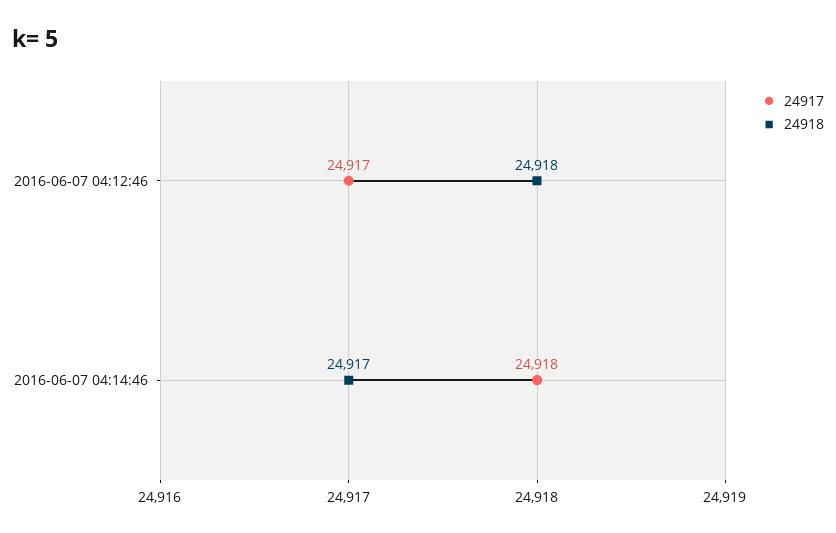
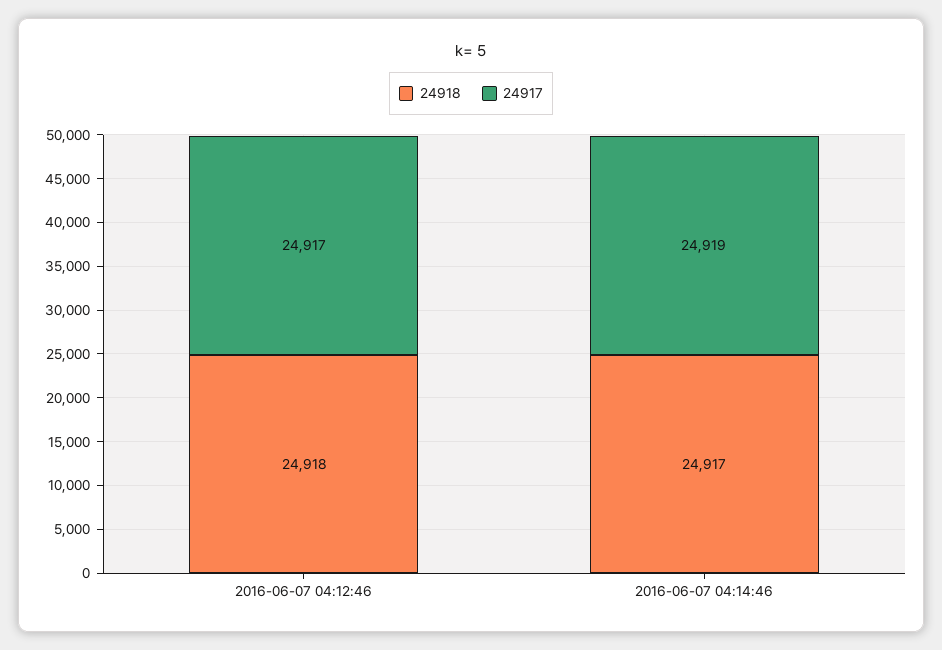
24917, 2016-06-07 04:14:46: 24918 -> 24919

